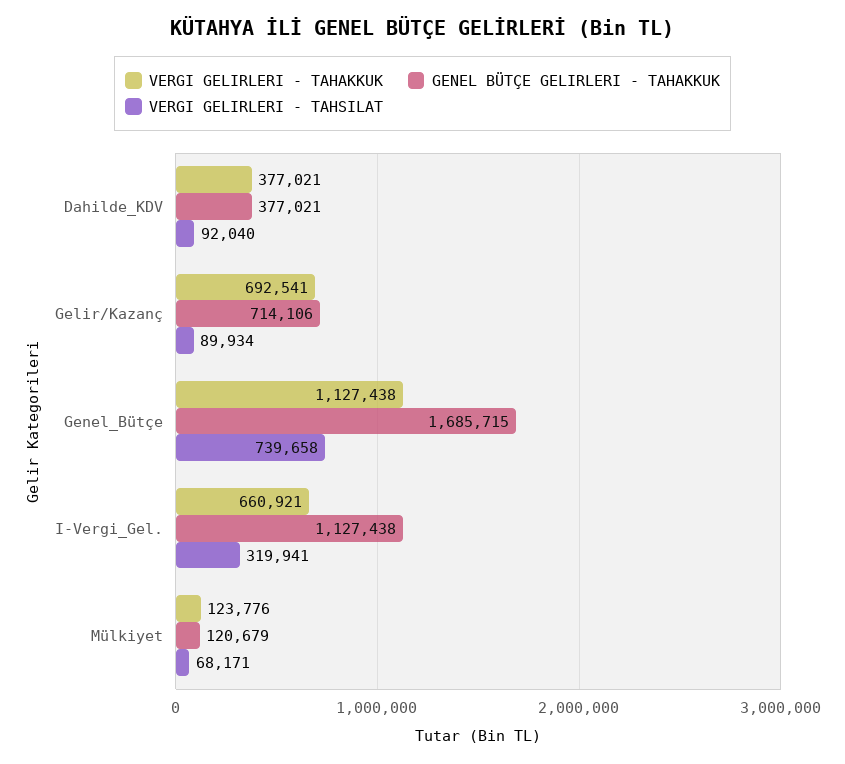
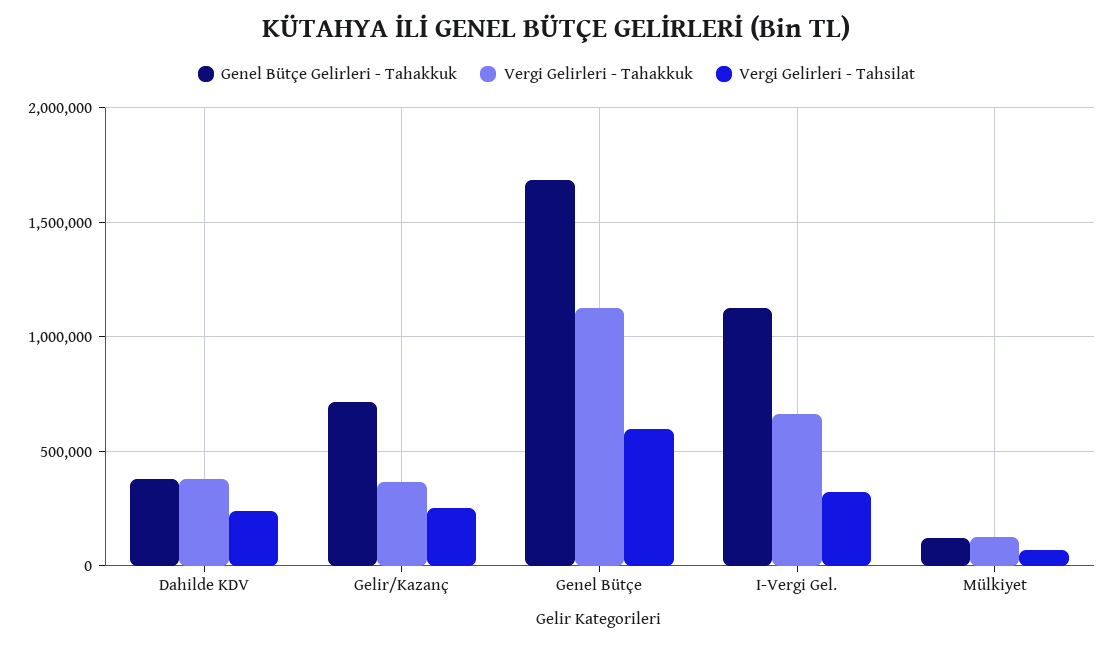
VERGI GELIRLERI - TAHSILAT, Dahilde_KDV: 92040 -> 250000
VERGI GELIRLERI - TAHAKKUK, Gelir/Kazanç: 692541 -> 350000
VERGI GELIRLERI - TAHSILAT, Gelir/Kazanç: 89934 -> 250000
VERGI GELIRLERI - TAHSILAT, Genel_Bütçe: 739658 -> 600000

